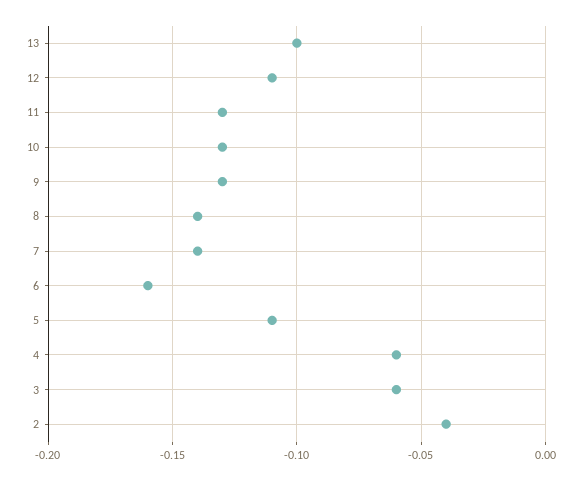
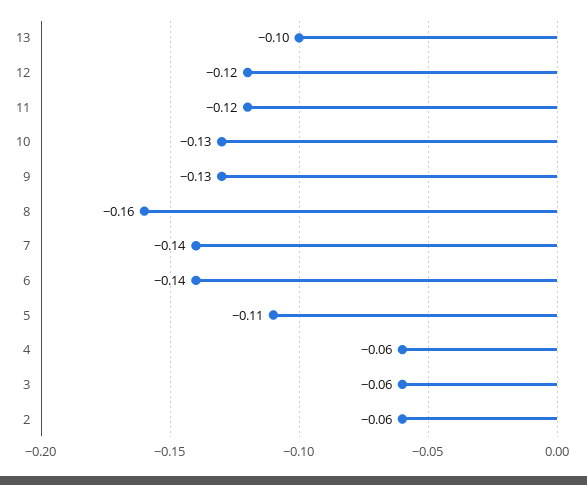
12: -0.11 -> -0.12
11: -0.13 -> -0.12
8: -0.14 -> -0.16
6: -0.16 -> -0.14
2: -0.04 -> -0.06

